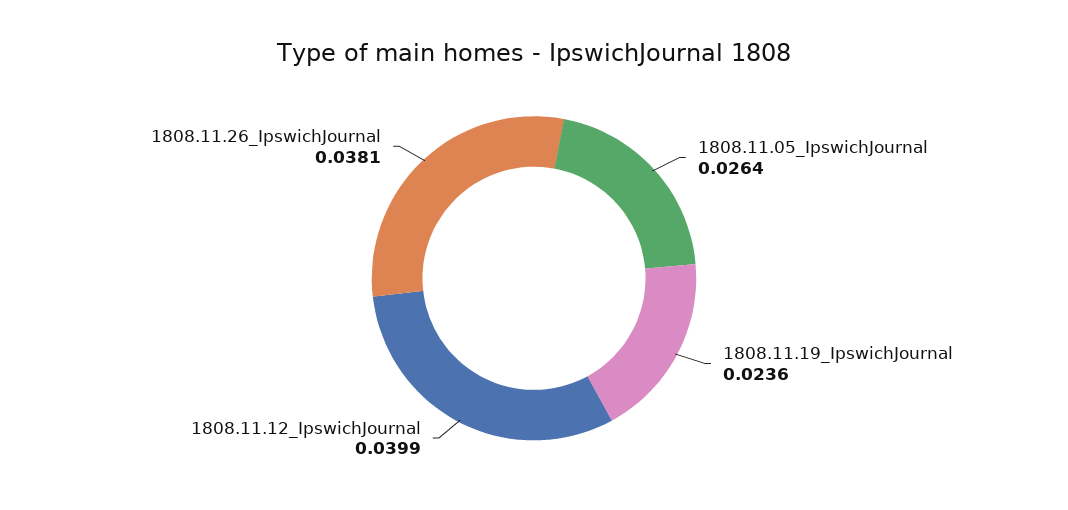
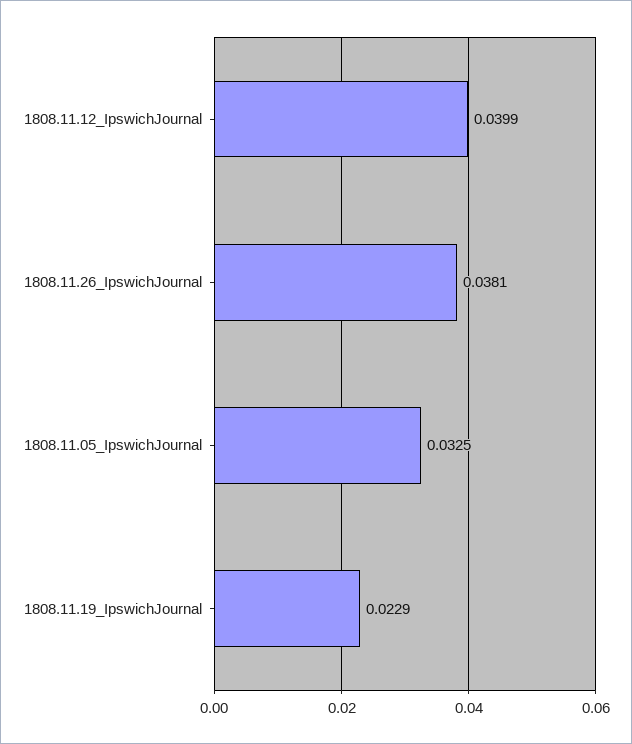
1808.11.05_IpswichJournal: 0.0264 -> 0.0325
1808.11.19_IpswichJournal: 0.0236 -> 0.0229

